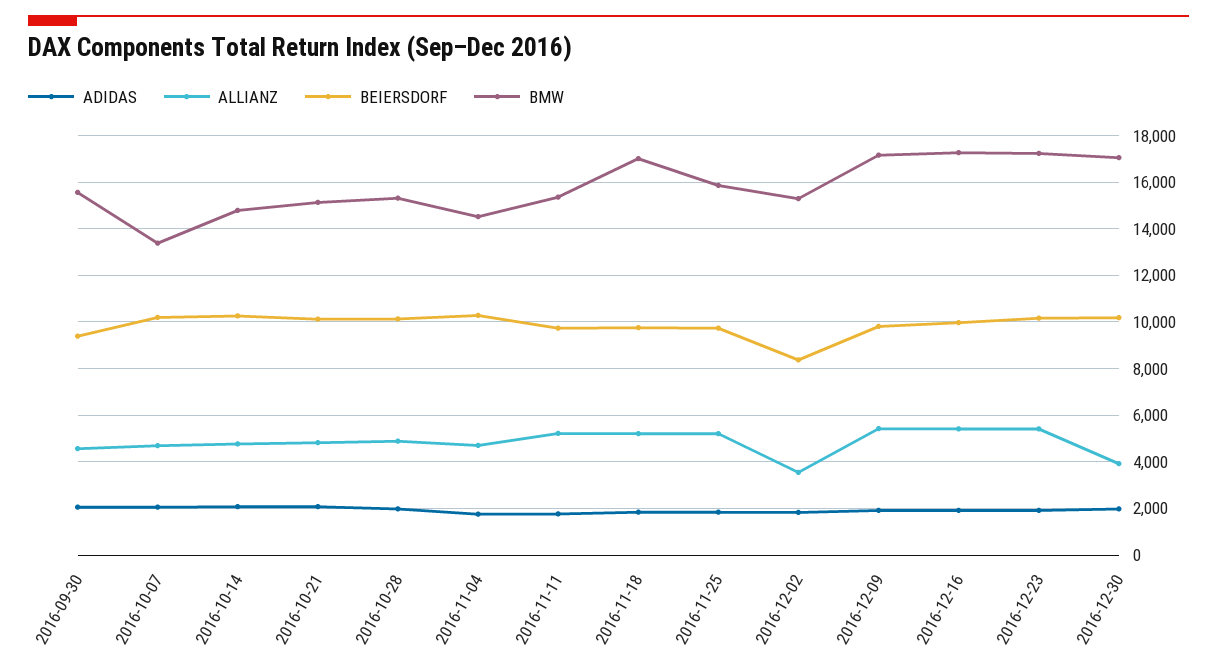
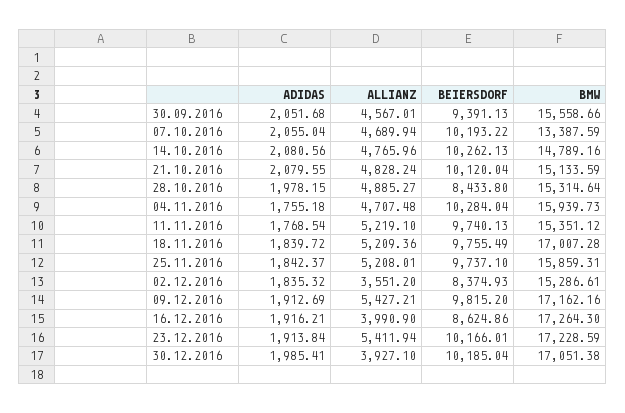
BEIERSDORF, 2016-10-28: 10000 -> 8433.8
BMW, 2016-11-04: 14500 -> 15939.73
ALLIANZ, 2016-12-16: 5500 -> 3990.9
BEIERSDORF, 2016-12-16: 10000 -> 8624.86

